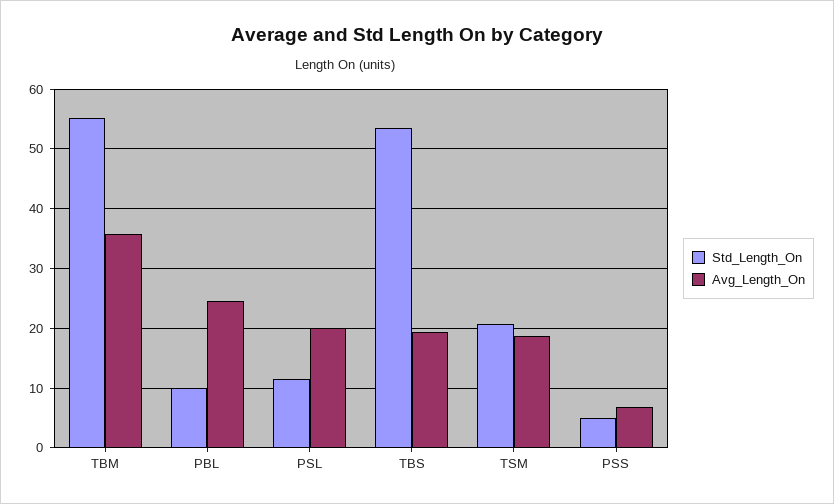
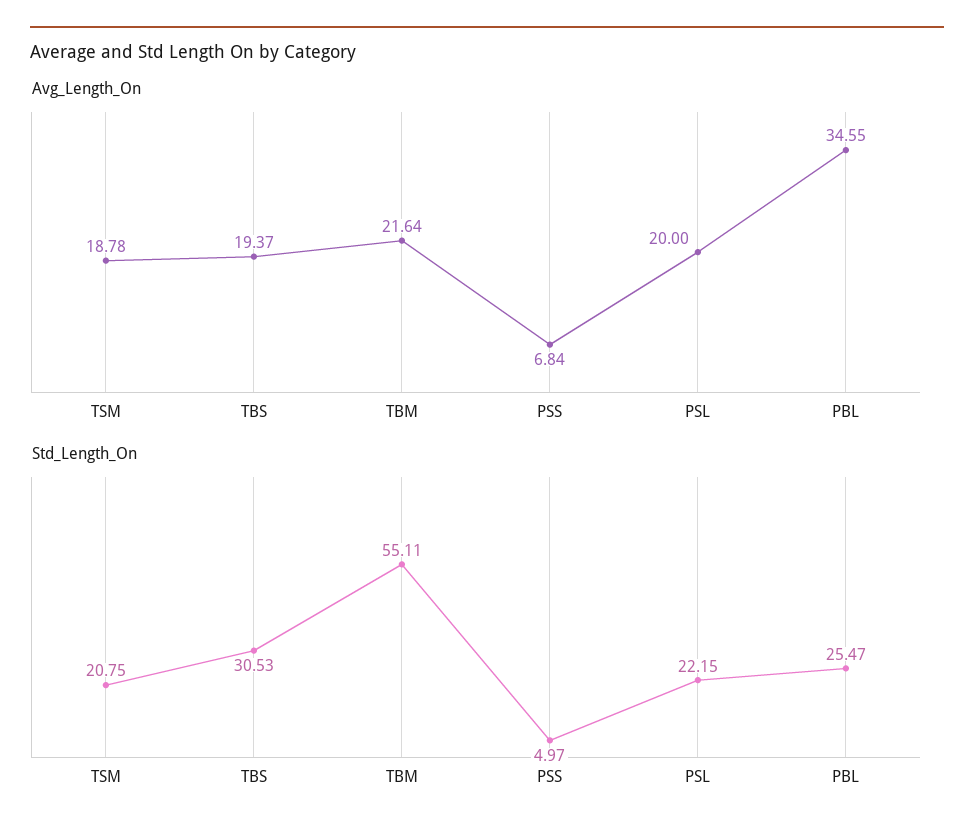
Avg_Length_On, TBM: 36 -> 21.64
Std_Length_On, PBL: 10 -> 25.47
Avg_Length_On, PBL: 24 -> 34.55
Std_Length_On, PSL: 12 -> 22.15
Std_Length_On, TBS: 54 -> 30.53

